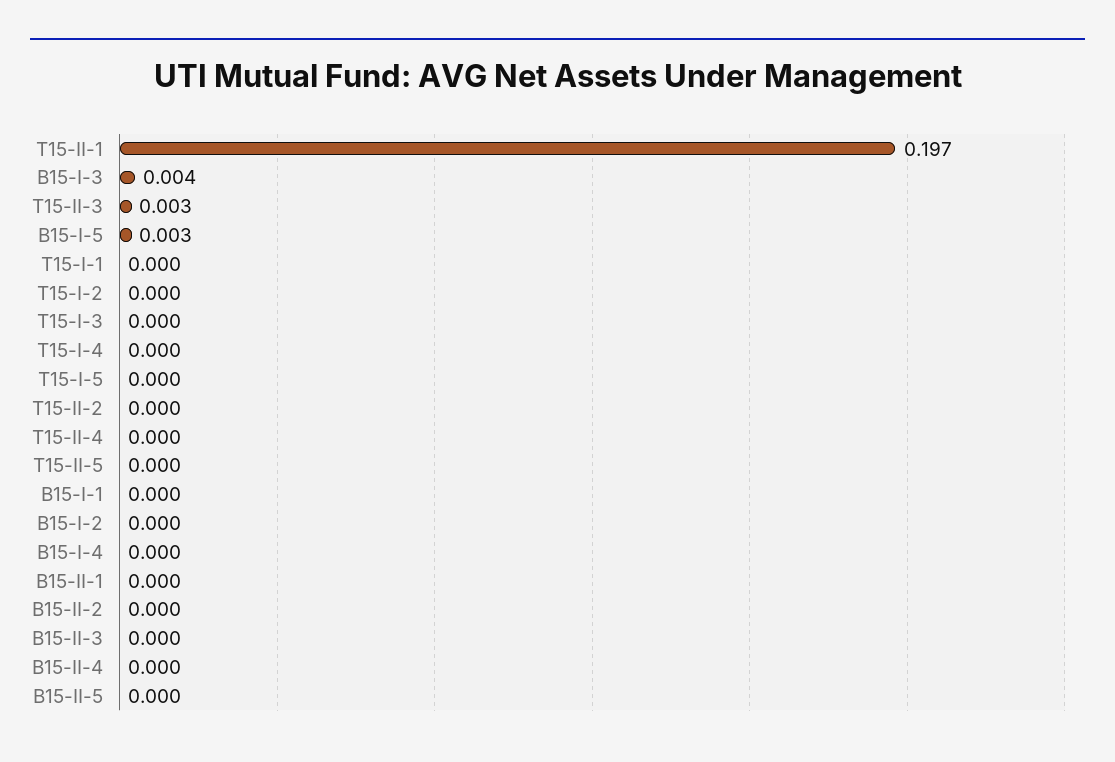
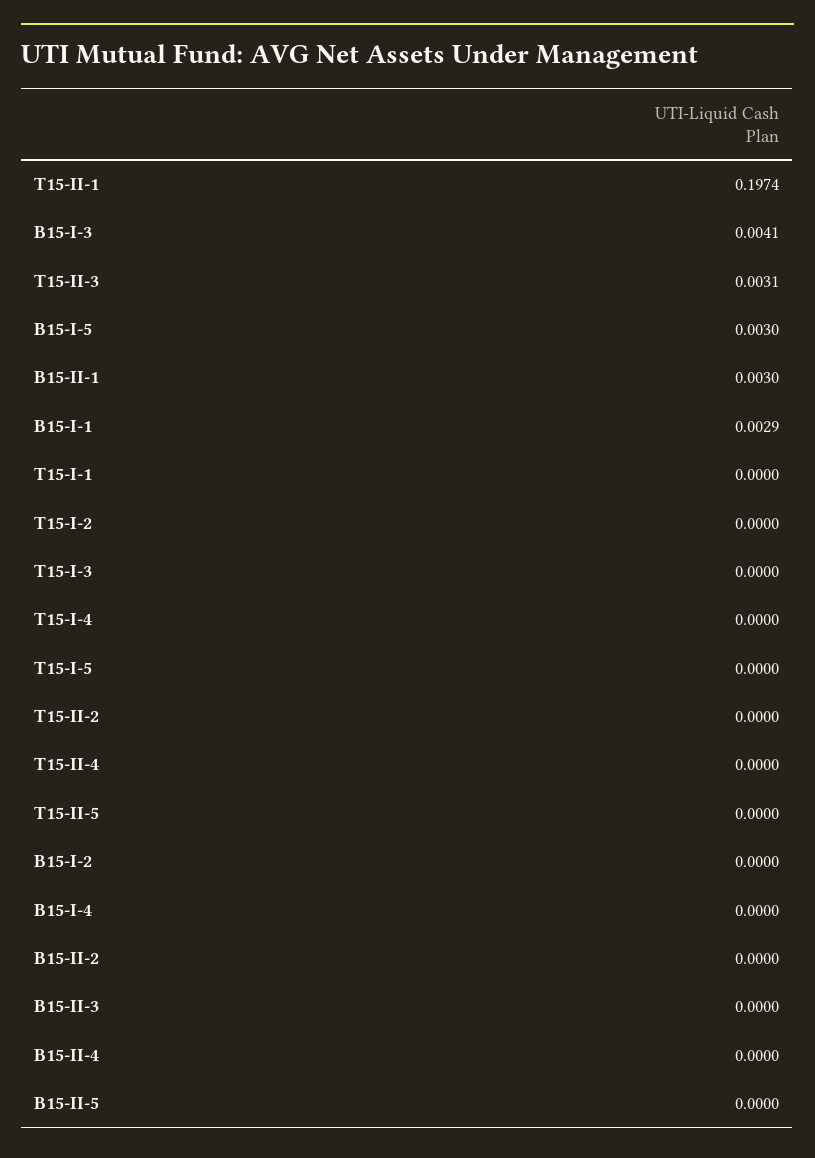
B15-I-1: 0 -> 0.0029
B15-II-1: 0 -> 0.003

